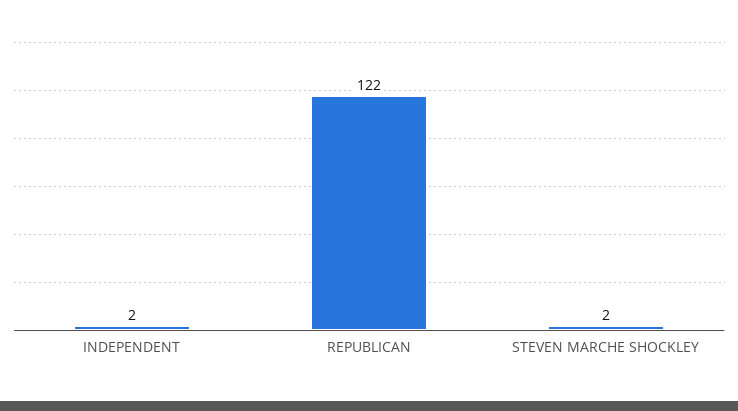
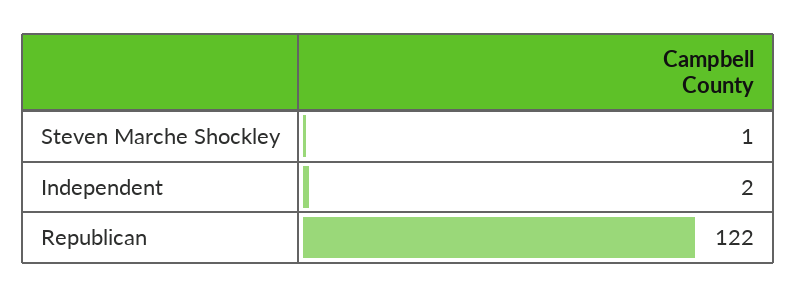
STEVEN MARCHE SHOCKLEY: 2 -> 1

